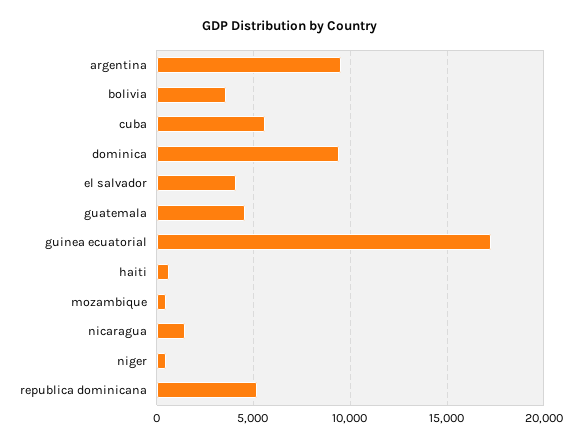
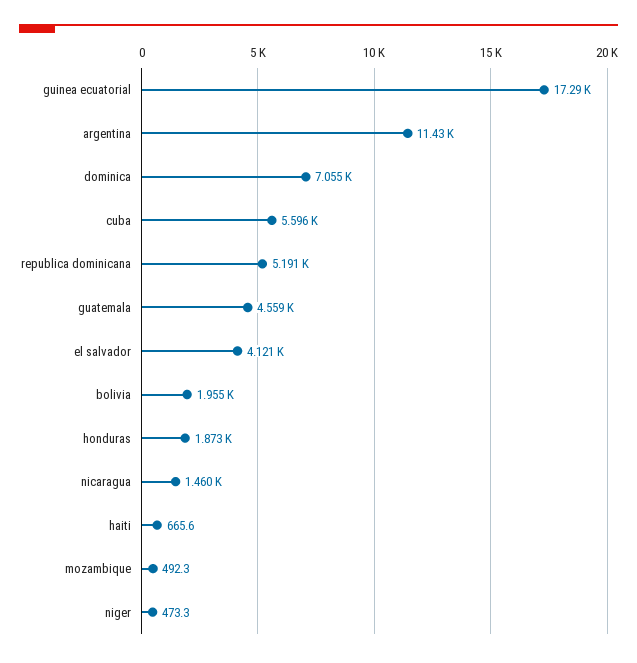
argentina: 9500 -> 11430
bolivia: 3500 -> 1955
dominica: 9500 -> 7055
honduras: none -> 1873

